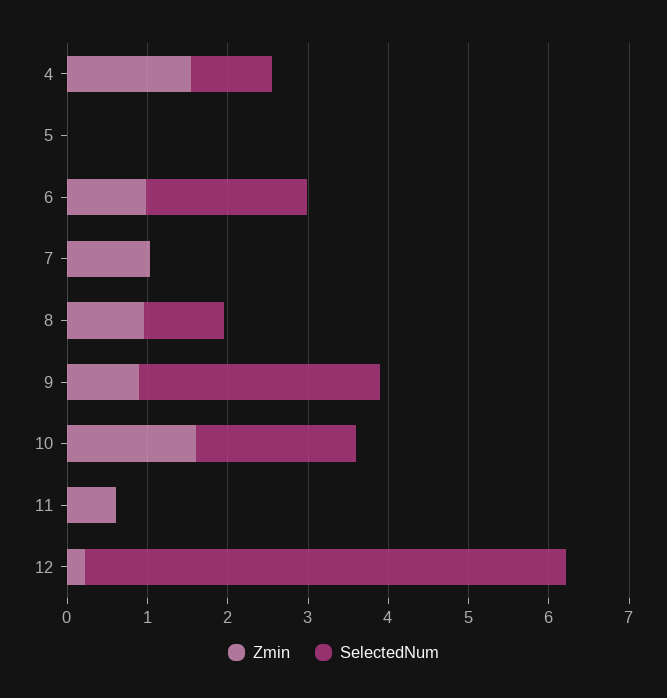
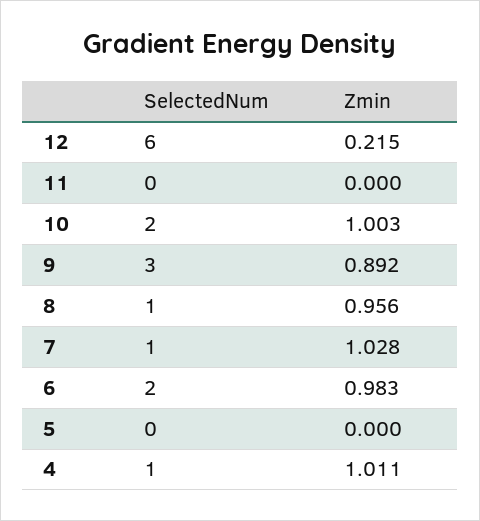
Zmin, 4: 1.6 -> 1.011
SelectedNum, 7: 0 -> 1
Zmin, 10: 1.6 -> 1.003
Zmin, 11: 0.6 -> 0

